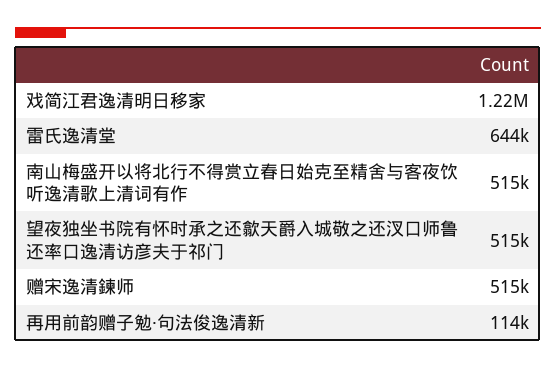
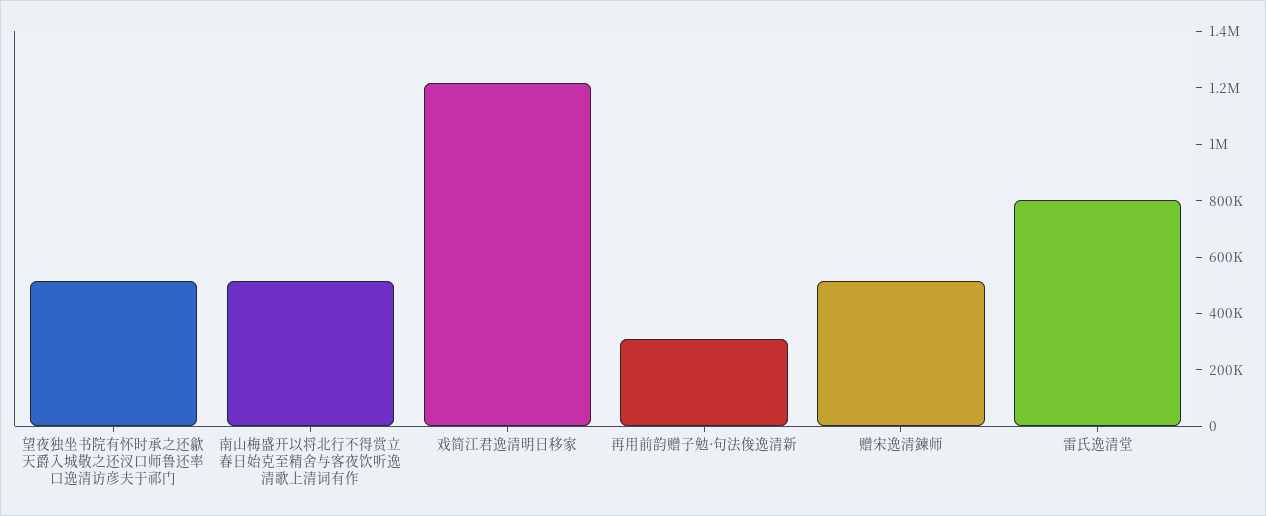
雷氏逸清堂: 644000 -> 800000
再用前韵赠子勉·句法俊逸清新: 114000 -> 300000

